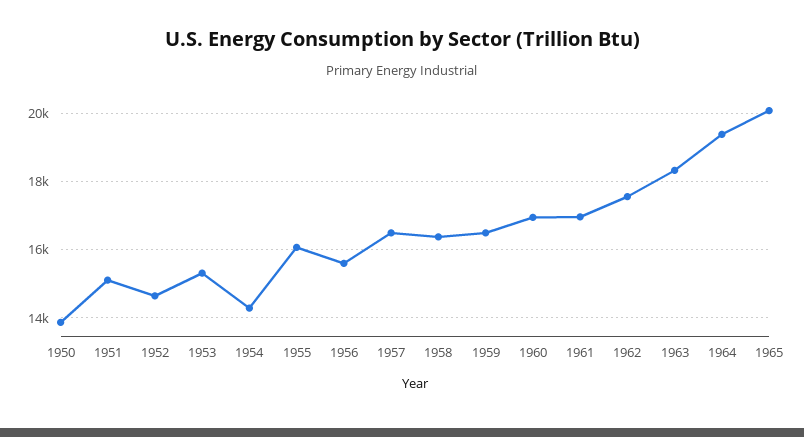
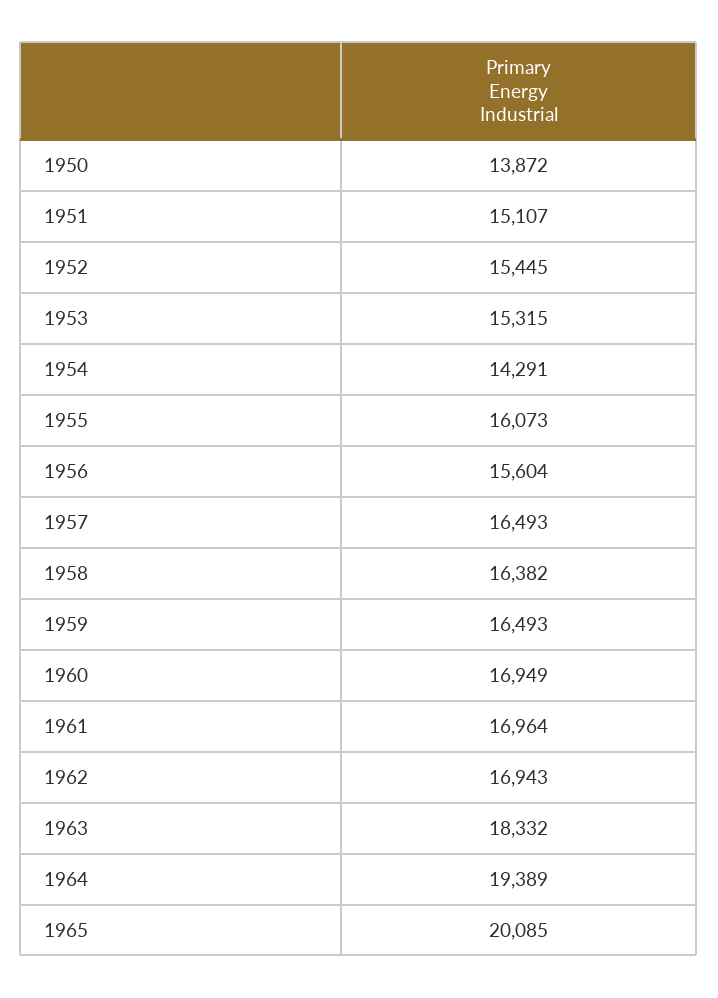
1952: 14600 -> 15445
1962: 17600 -> 16943

